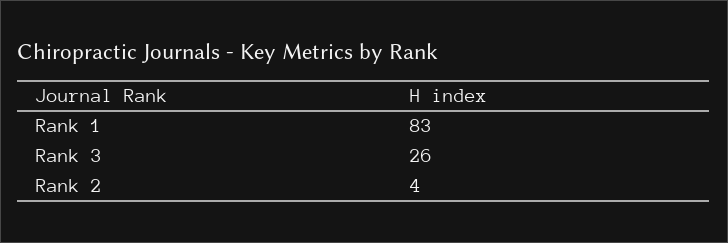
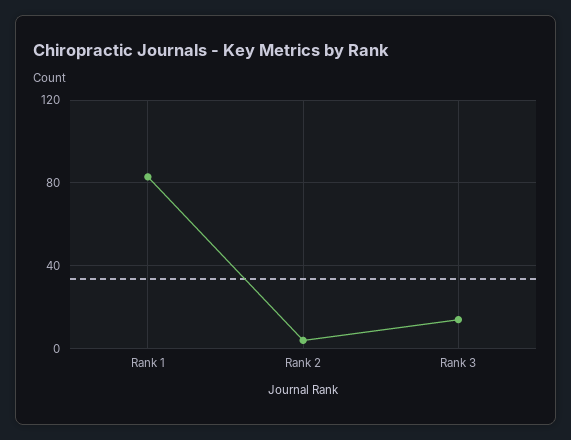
Rank 3: 26 -> 15

